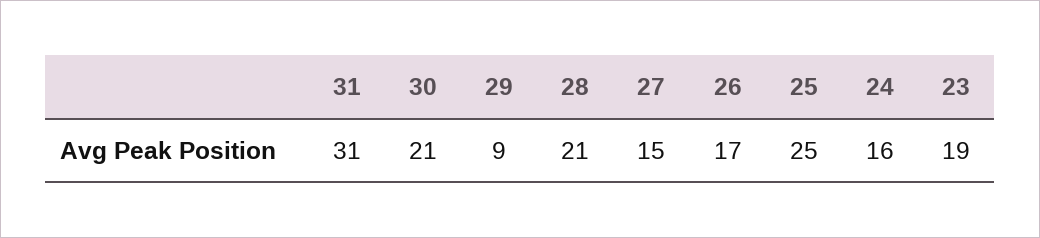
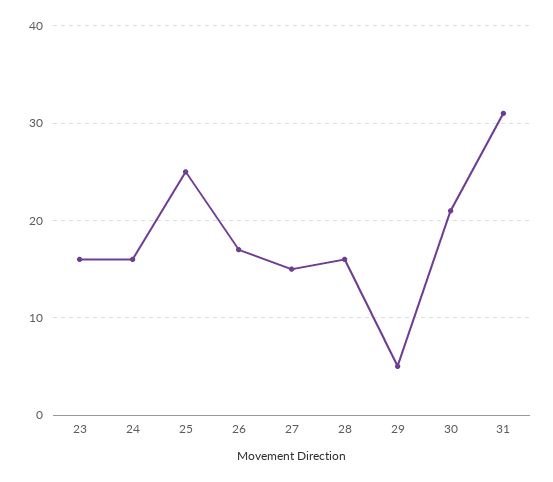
29: 9 -> 5
28: 21 -> 16
23: 19 -> 16

